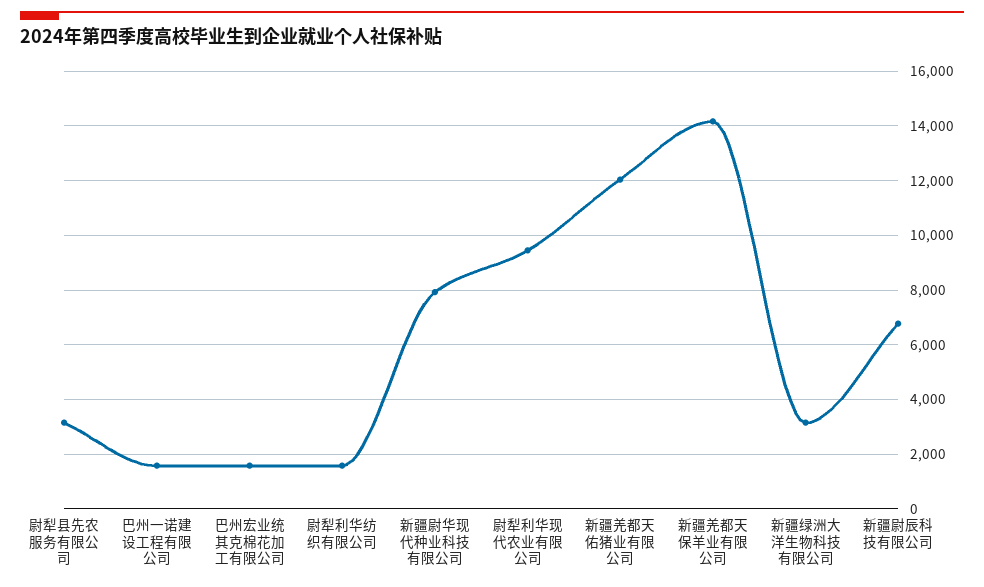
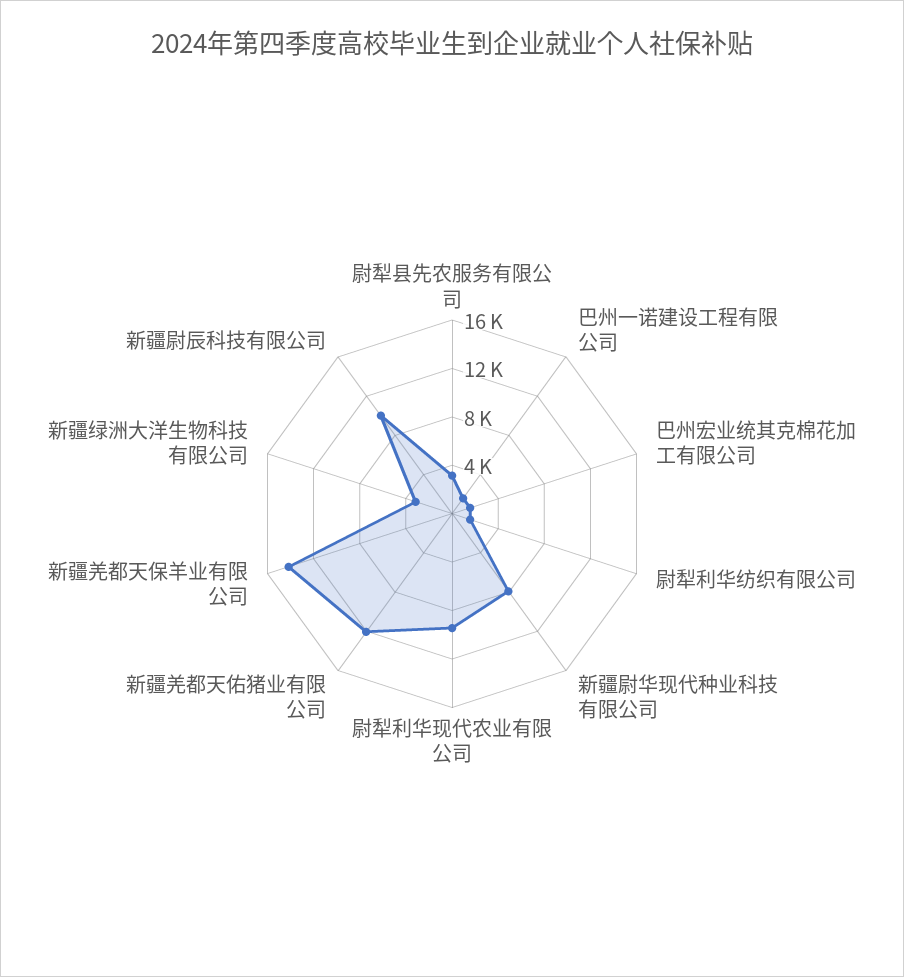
新疆尉辰科技有限公司: 6750 -> 10000

